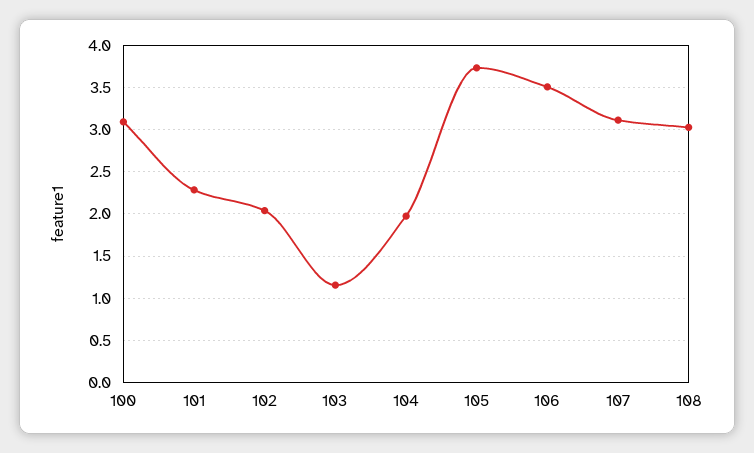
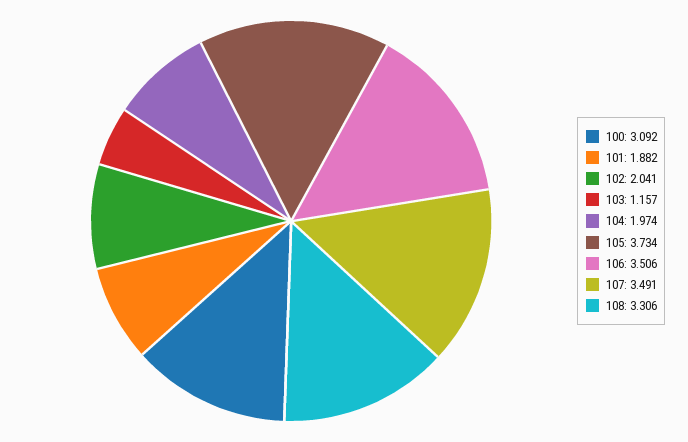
101: 2.3 -> 1.882
107: 3.1 -> 3.491
108: 3 -> 3.306

